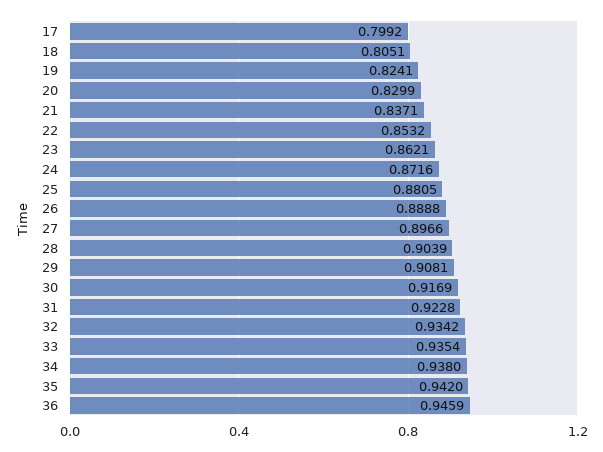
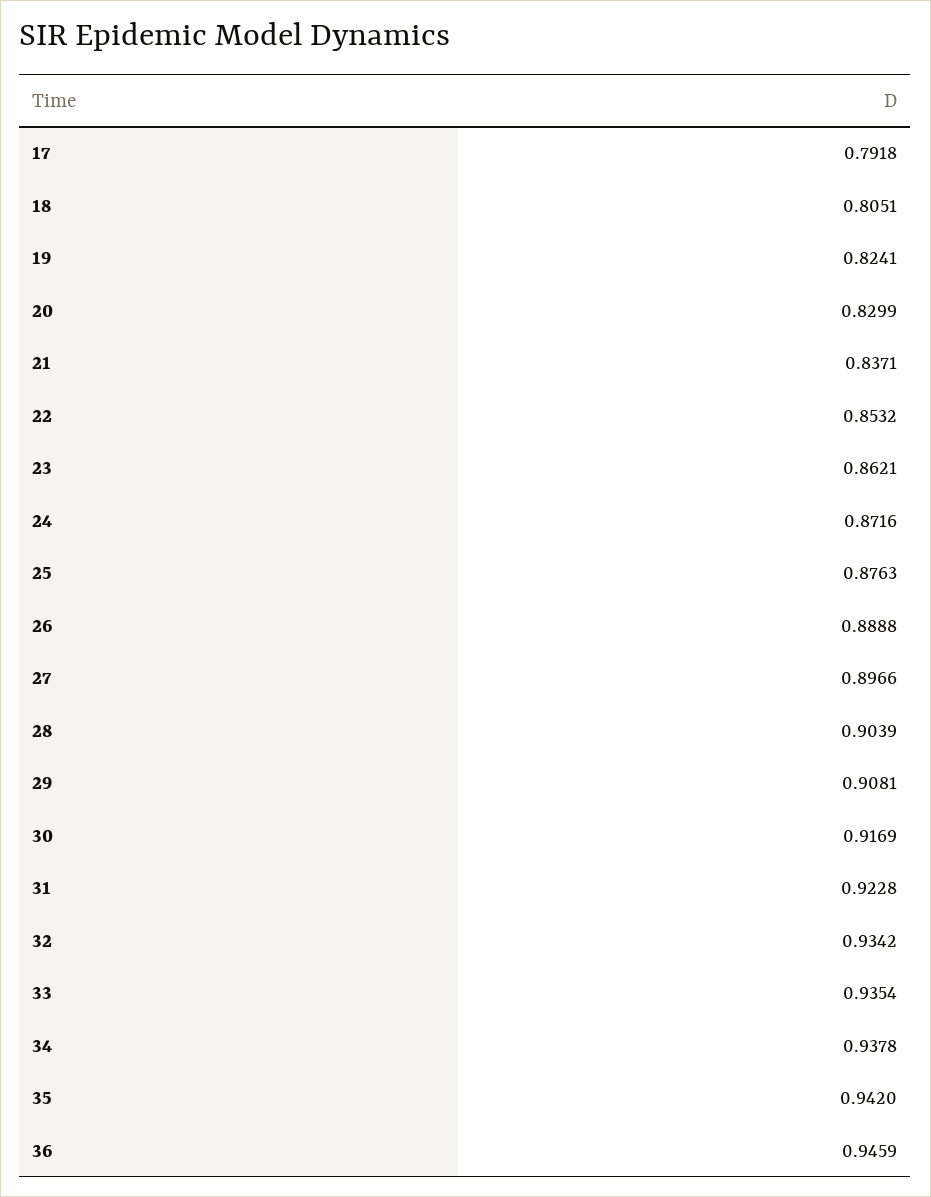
17: 0.7992 -> 0.7918
25: 0.8805 -> 0.8763
34: 0.938 -> 0.9378

